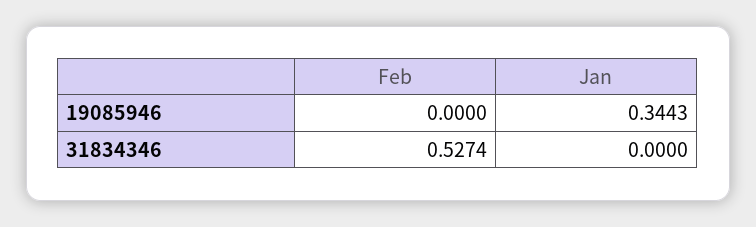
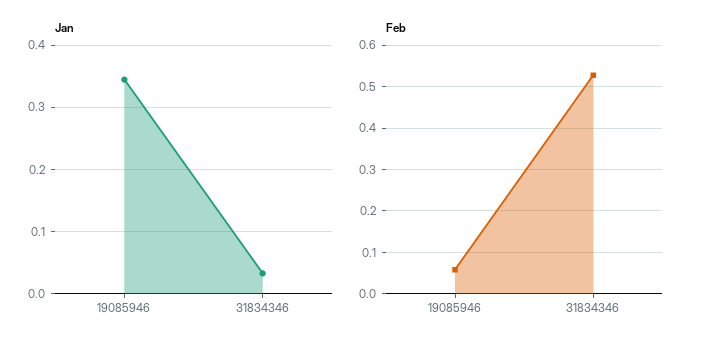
Feb, 19085946: 0 -> 0.06
Jan, 31834346: 0 -> 0.03

